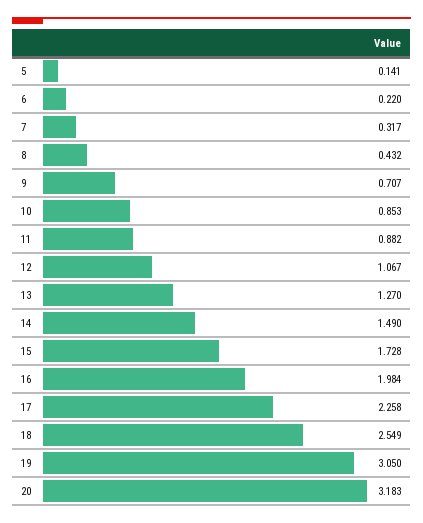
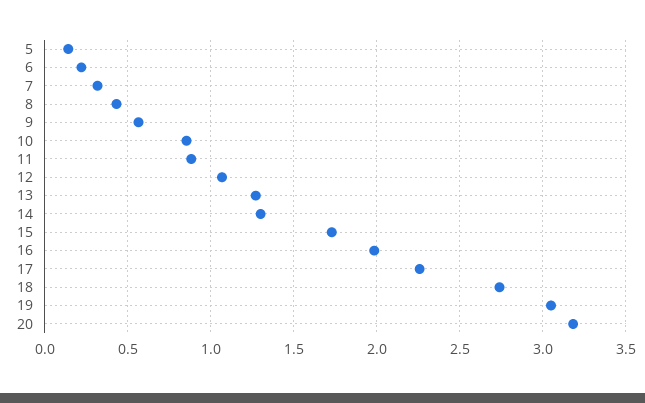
9: 0.707 -> 0.55
14: 1.49 -> 1.3
18: 2.549 -> 2.75

